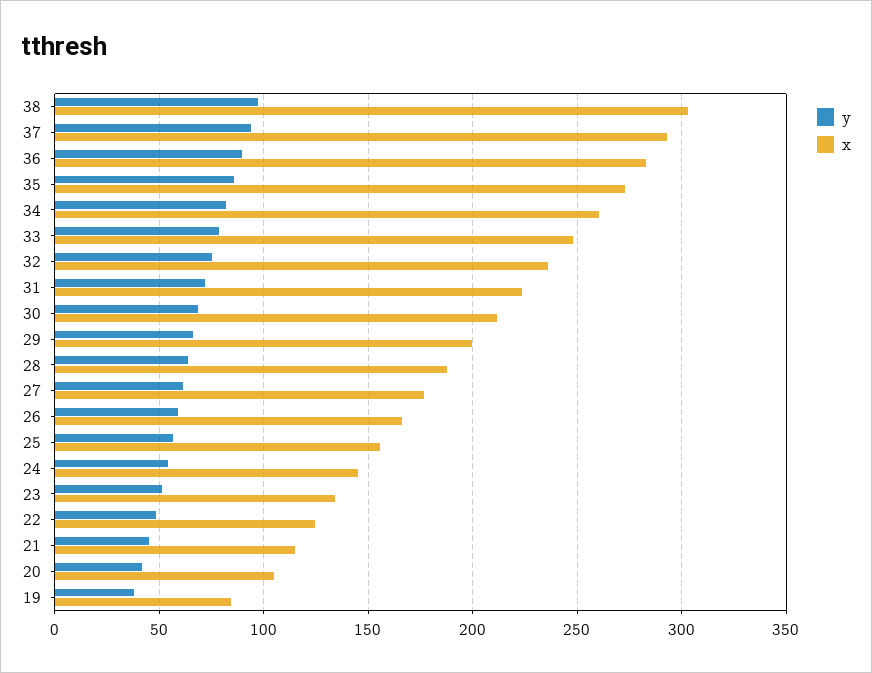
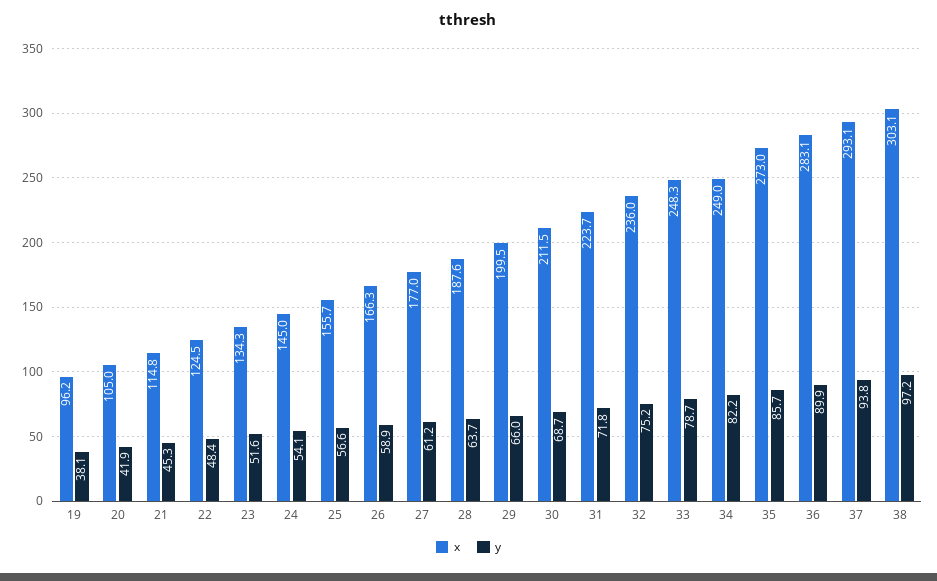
x, 34: 260 -> 249
x, 19: 85 -> 96.2

